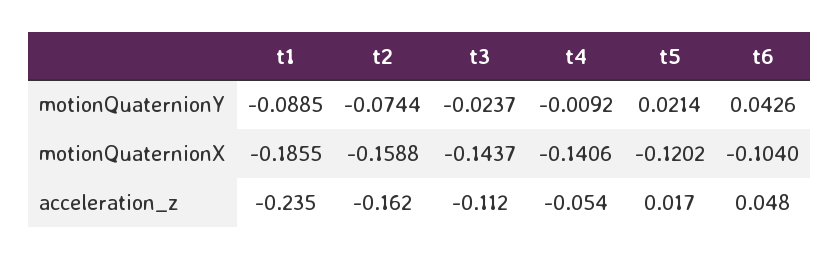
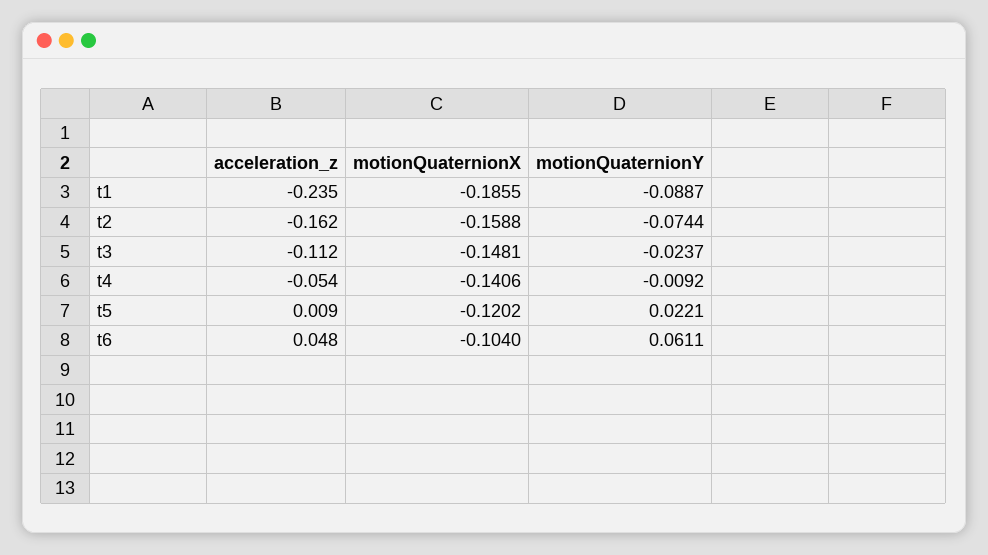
t1, motionQuaternionY: -0.0885 -> -0.0887
t5, motionQuaternionY: 0.0214 -> 0.0221
t6, motionQuaternionY: 0.0426 -> 0.0611
t3, motionQuaternionX: -0.1437 -> -0.1481
t5, acceleration_z: 0.017 -> 0.009

